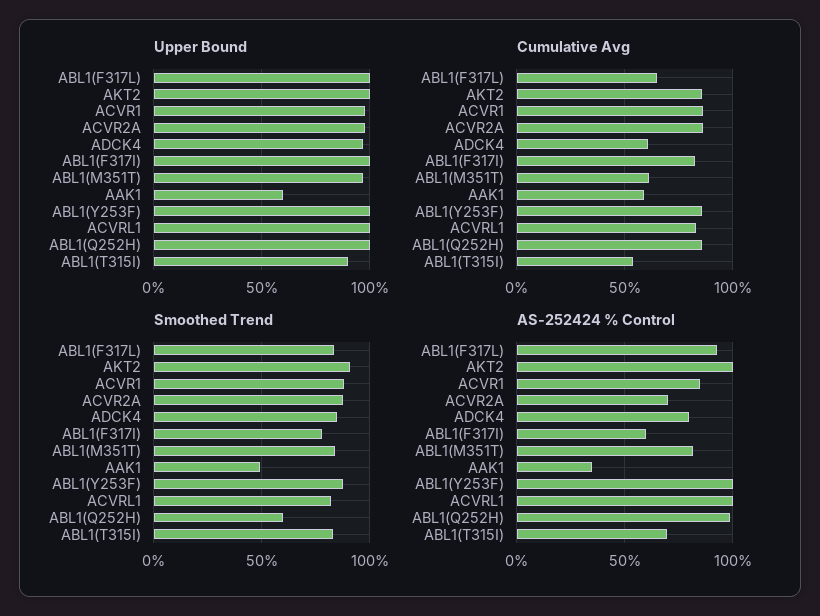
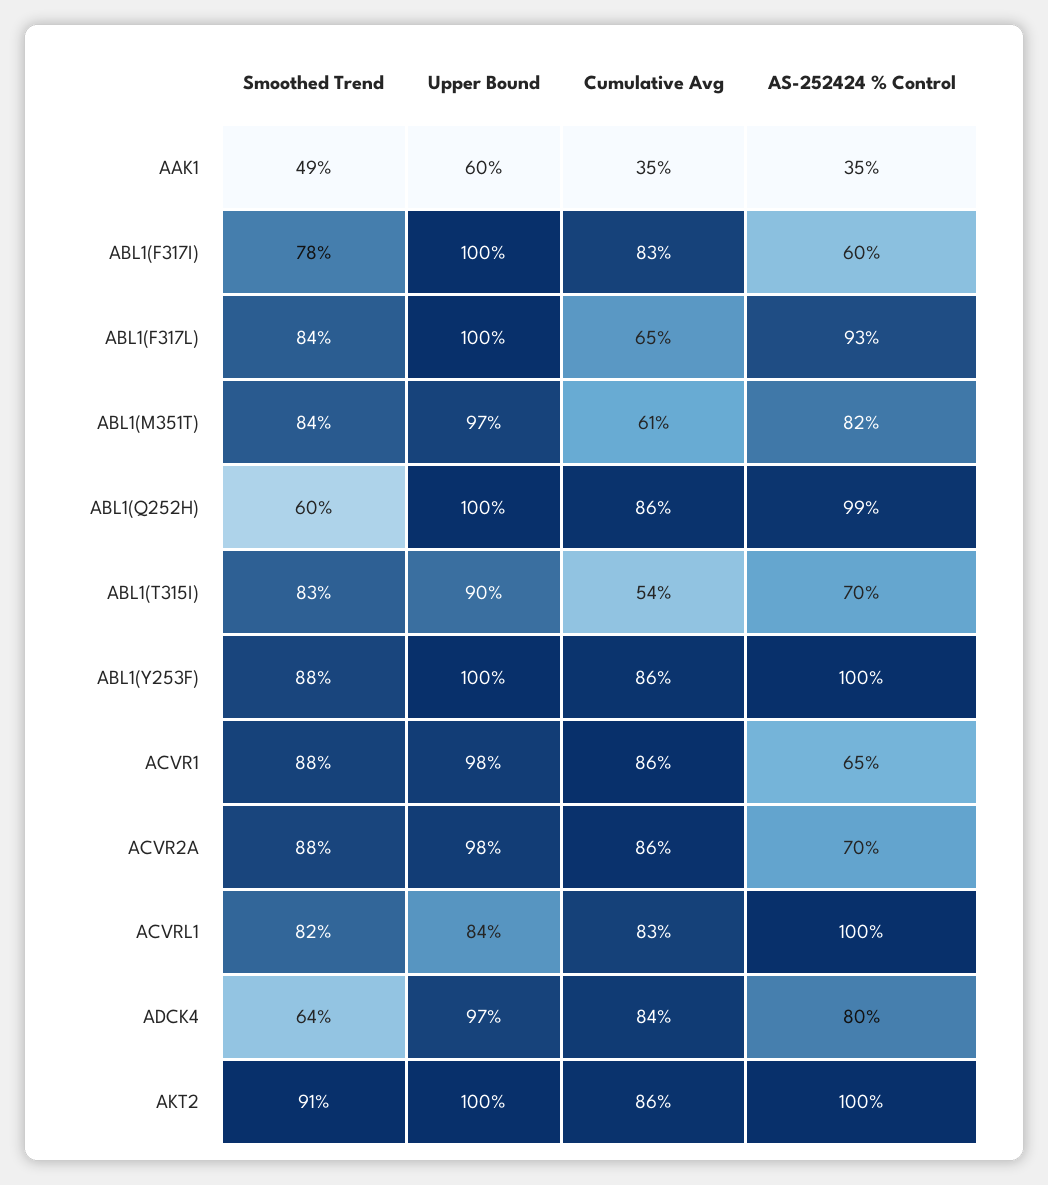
Upper Bound, ACVRL1: 100 -> 84
Cumulative Avg, ADCK4: 60 -> 84
Cumulative Avg, AAK1: 60 -> 35
Smoothed Trend, ADCK4: 85 -> 64
AS-252424 % Control, ACVR1: 85 -> 65

